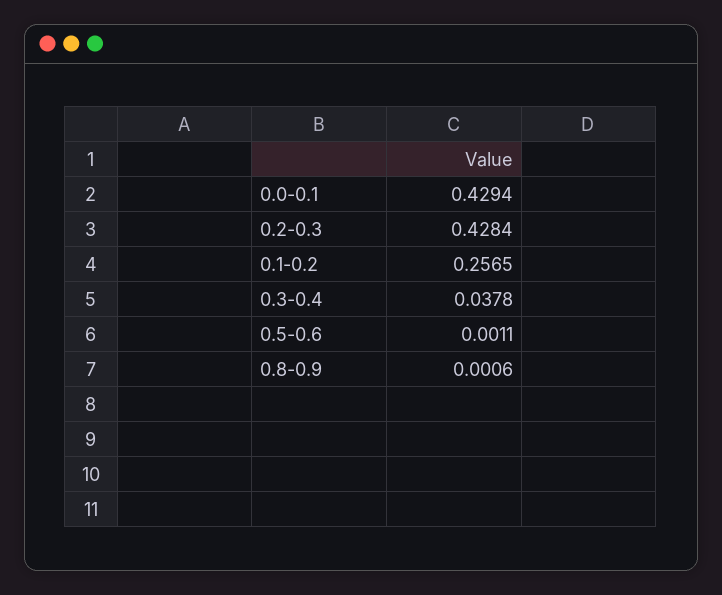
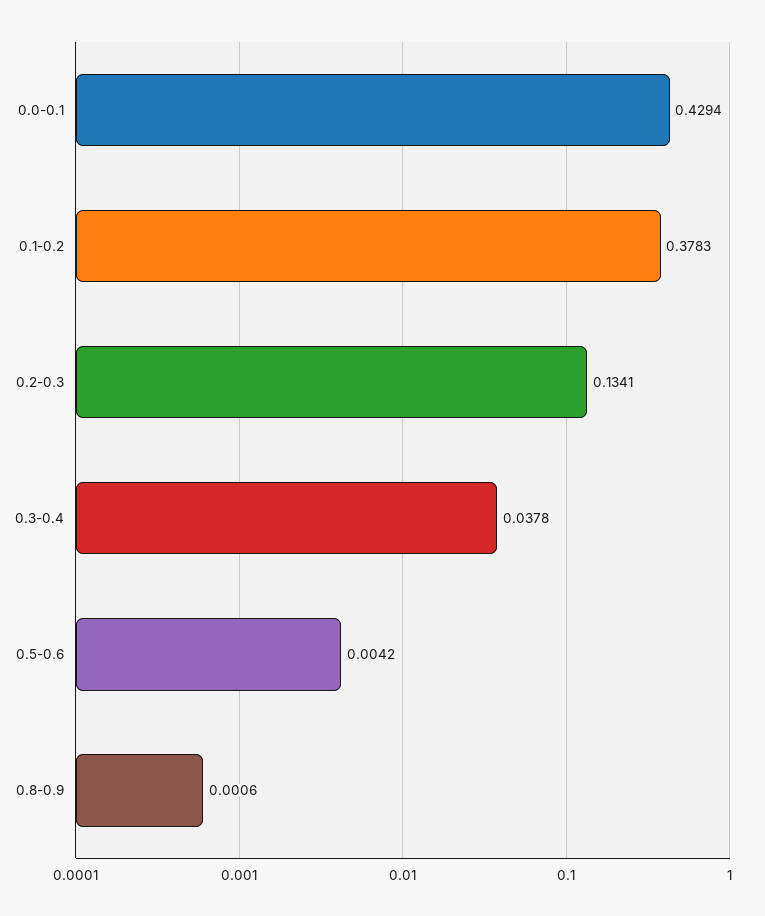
0.2-0.3: 0.4284 -> 0.1341
0.1-0.2: 0.2565 -> 0.3783
0.5-0.6: 0.0011 -> 0.0042

